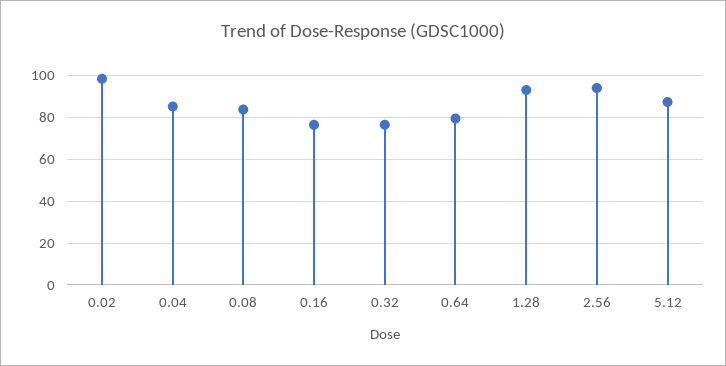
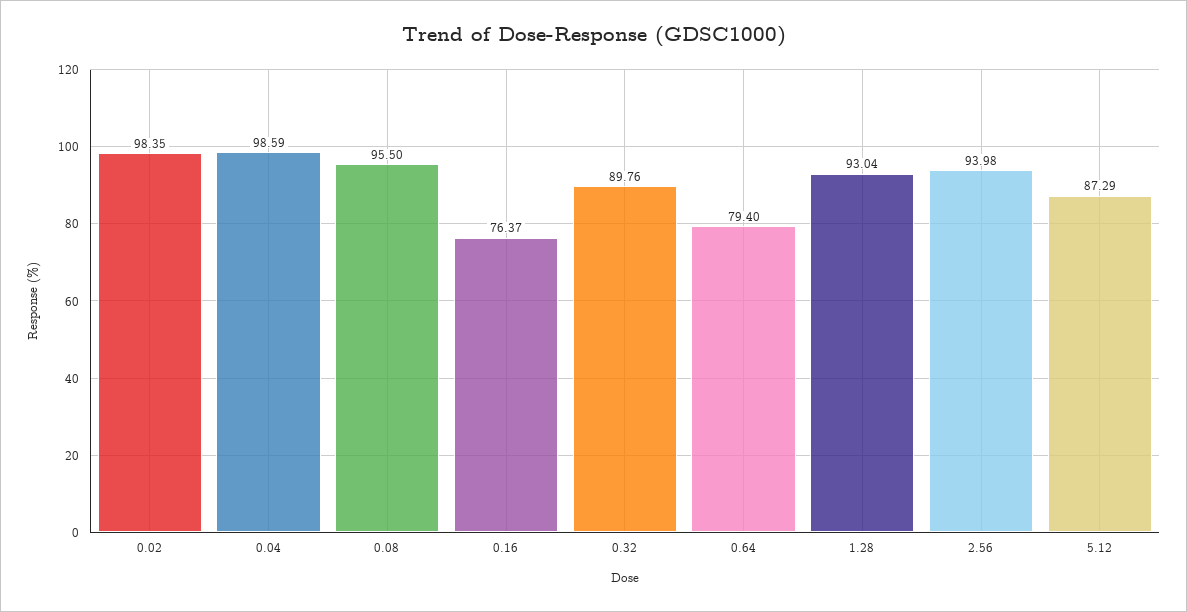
0.04: 85 -> 98.59
0.08: 85 -> 95.5
0.32: 75 -> 89.76

